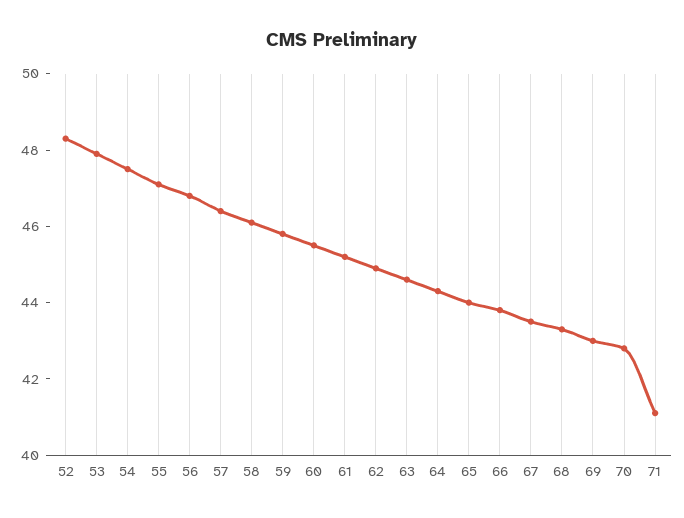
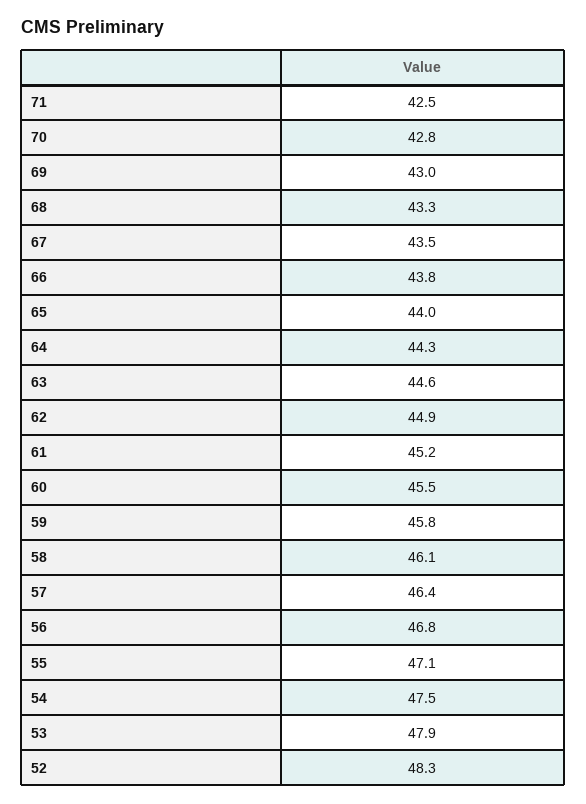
71: 41 -> 42.5

